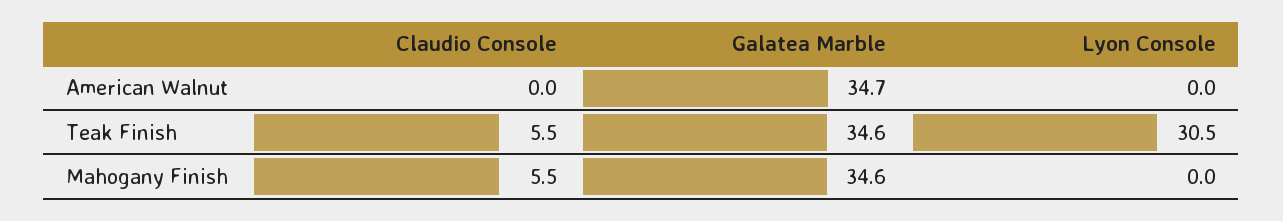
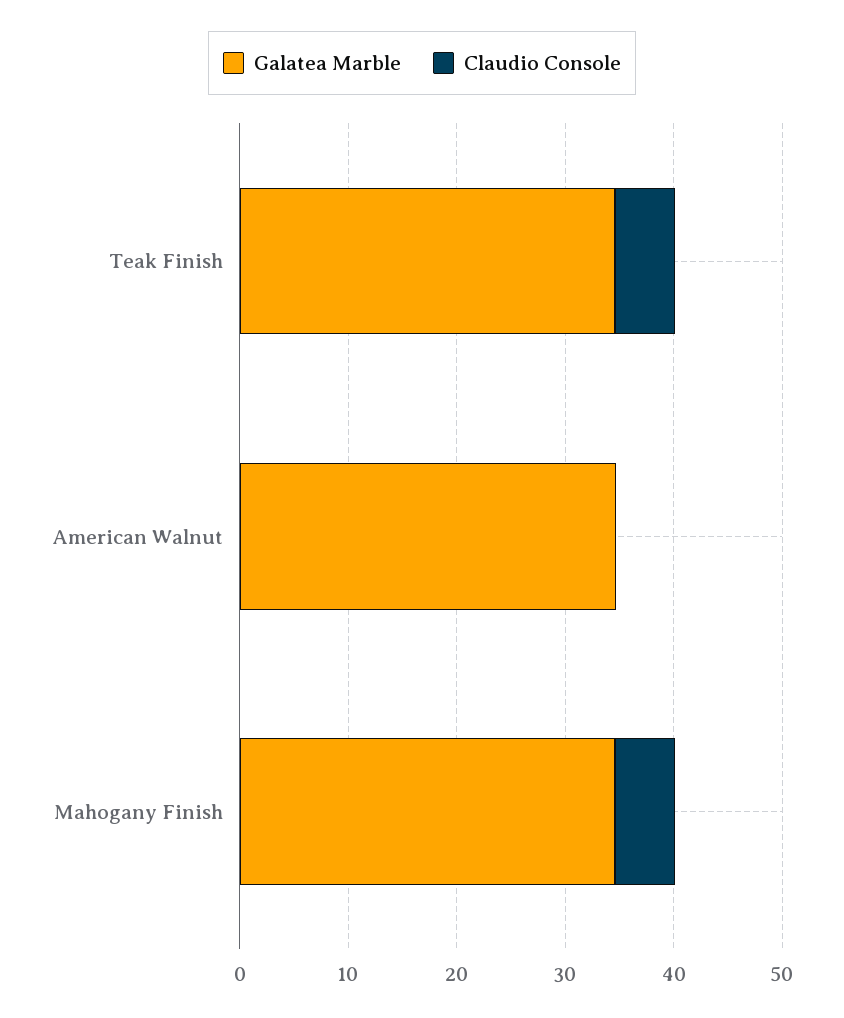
Lyon Console, American Walnut: 0 -> none
Lyon Console, Teak Finish: 30.5 -> none
Lyon Console, Mahogany Finish: 0 -> none

